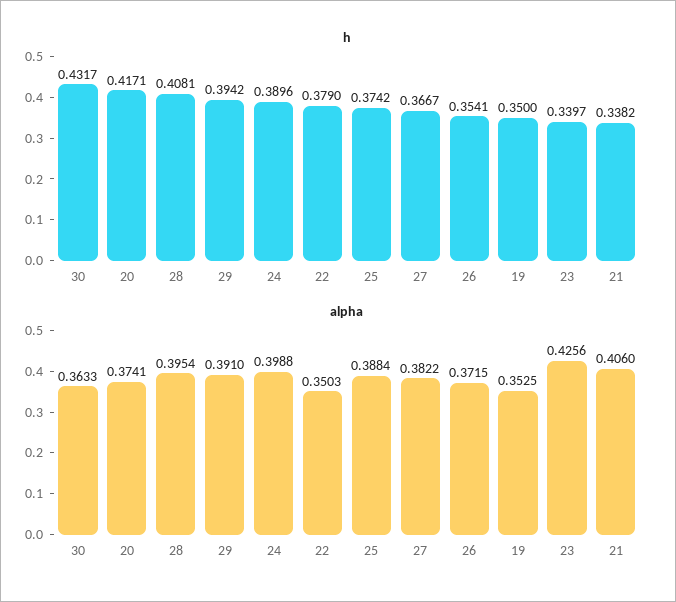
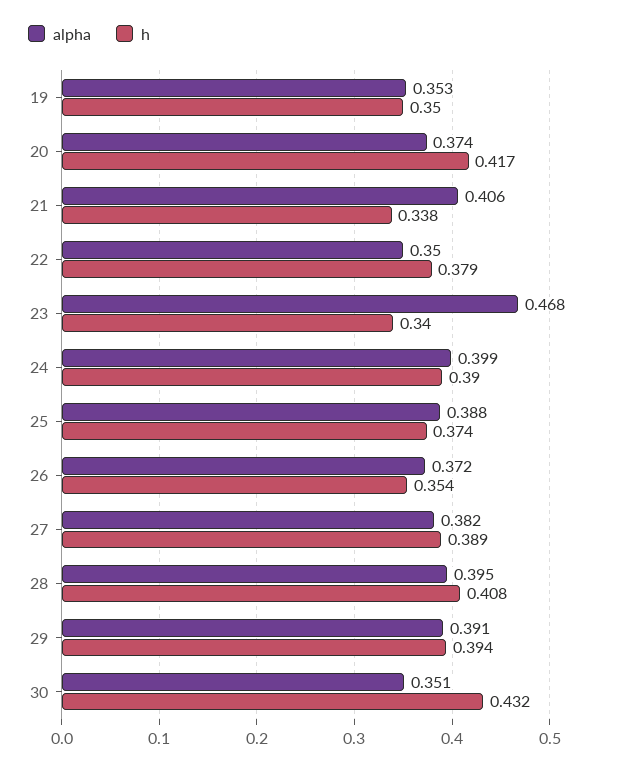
h, 27: 0.3667 -> 0.389
alpha, 30: 0.3633 -> 0.351
alpha, 23: 0.4256 -> 0.468

